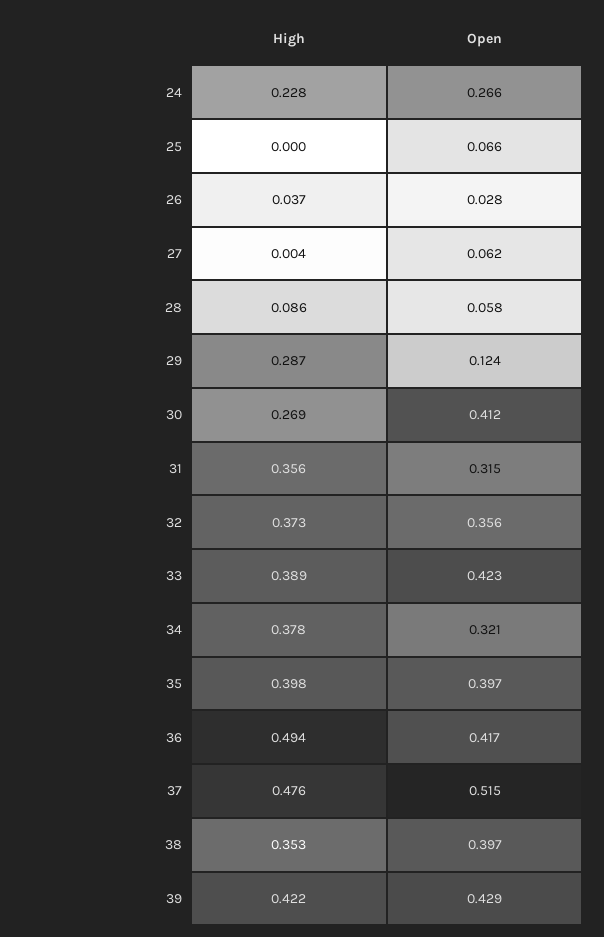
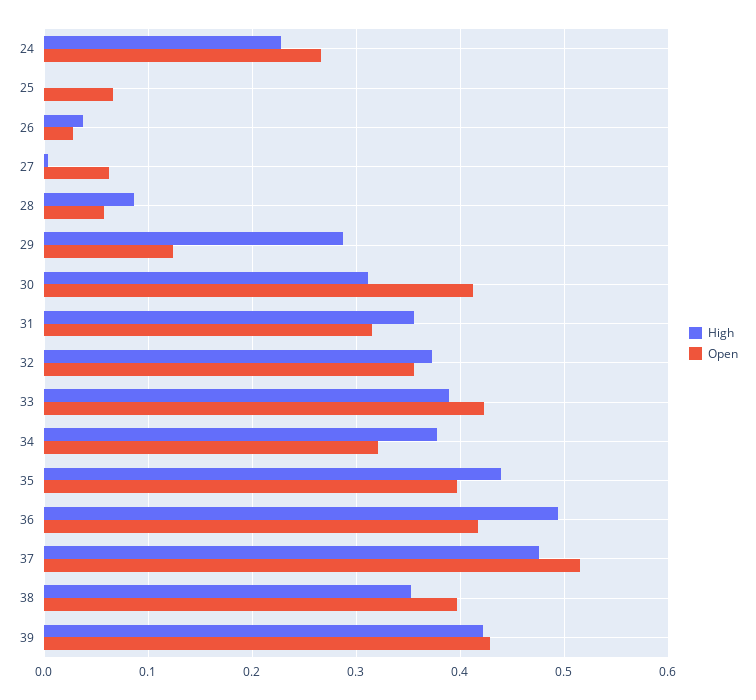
High, 30: 0.269 -> 0.31
High, 35: 0.398 -> 0.44

